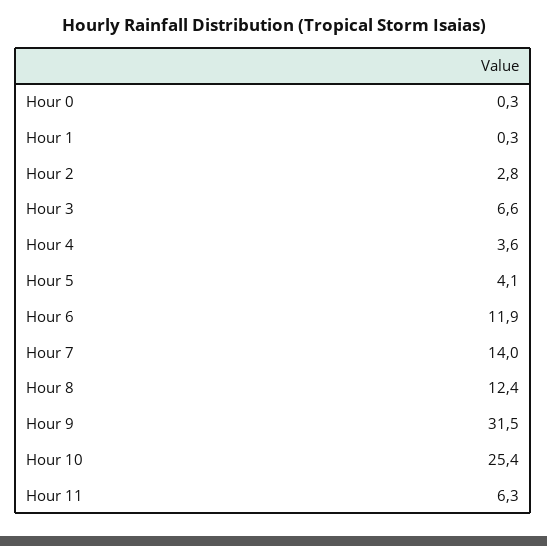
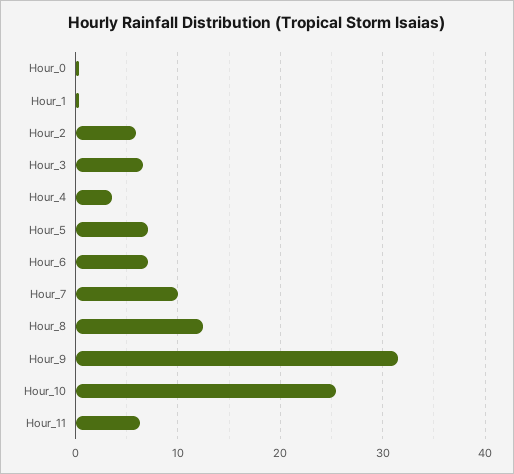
Hour 2: 2.8 -> 6
Hour 5: 4.1 -> 7
Hour 6: 11.9 -> 7
Hour 7: 14 -> 10

